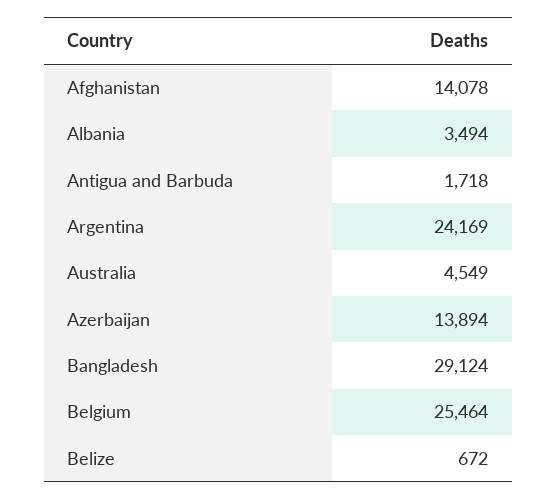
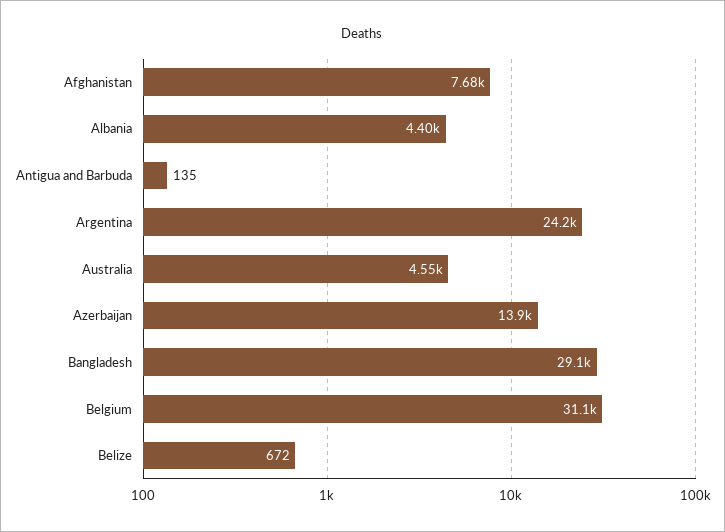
Afghanistan: 14078 -> 7680
Albania: 3494 -> 4400
Antigua and Barbuda: 1718 -> 135
Belgium: 25464 -> 31100

